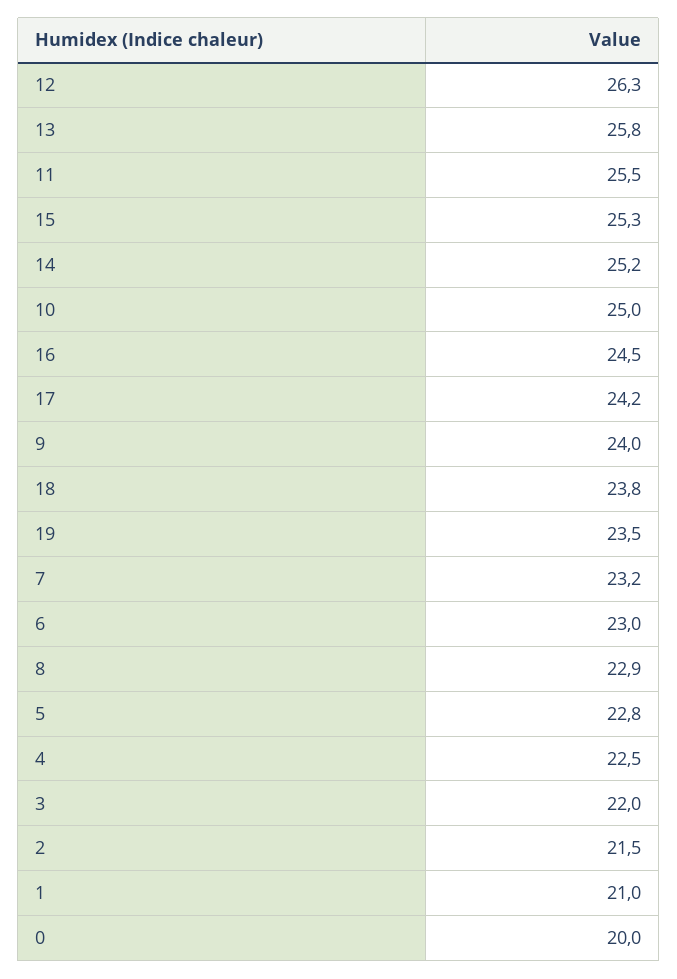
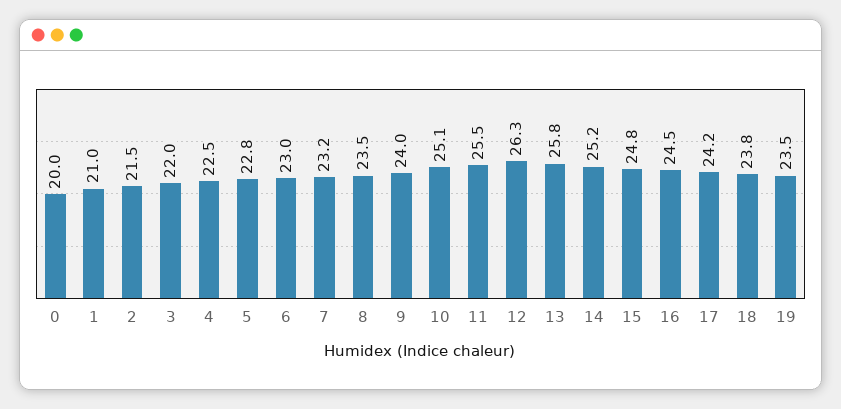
15: 25.3 -> 24.8
10: 25 -> 25.1
8: 22.9 -> 23.5

